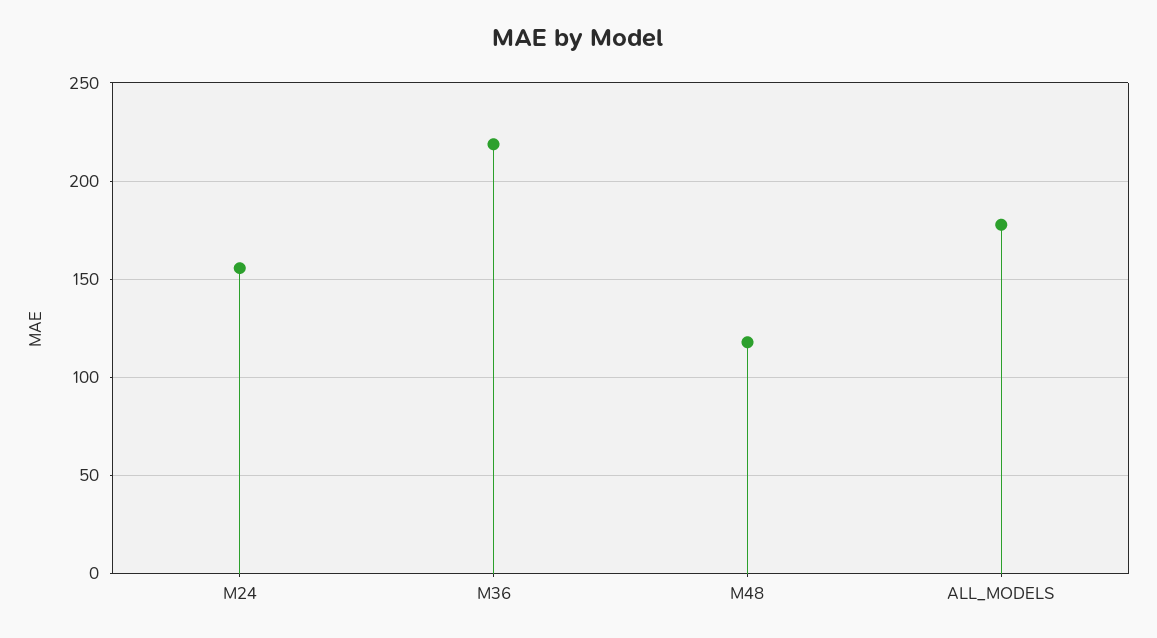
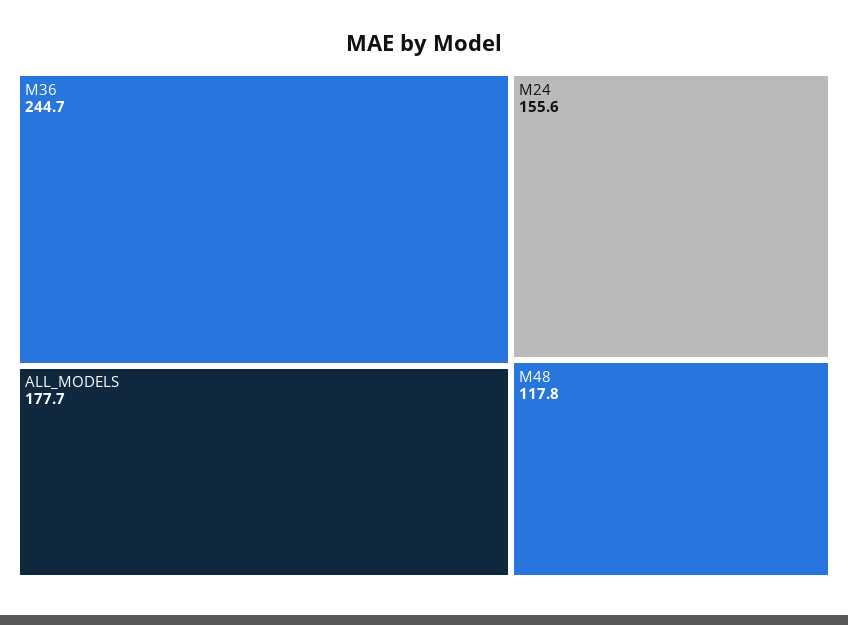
M36: 220 -> 244.7

